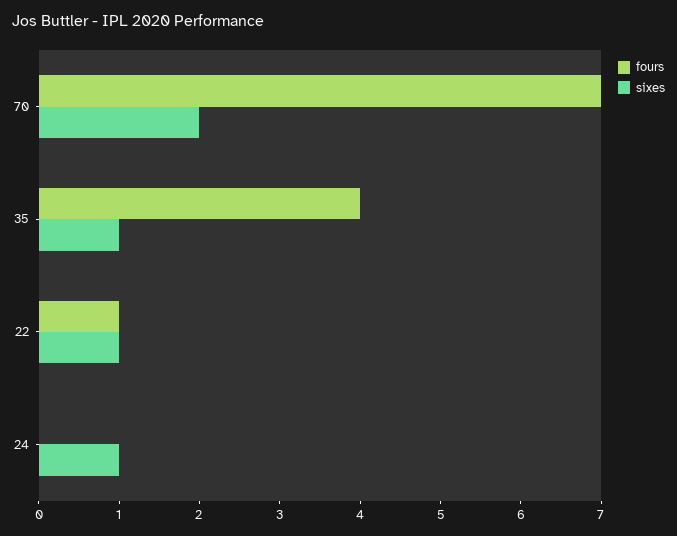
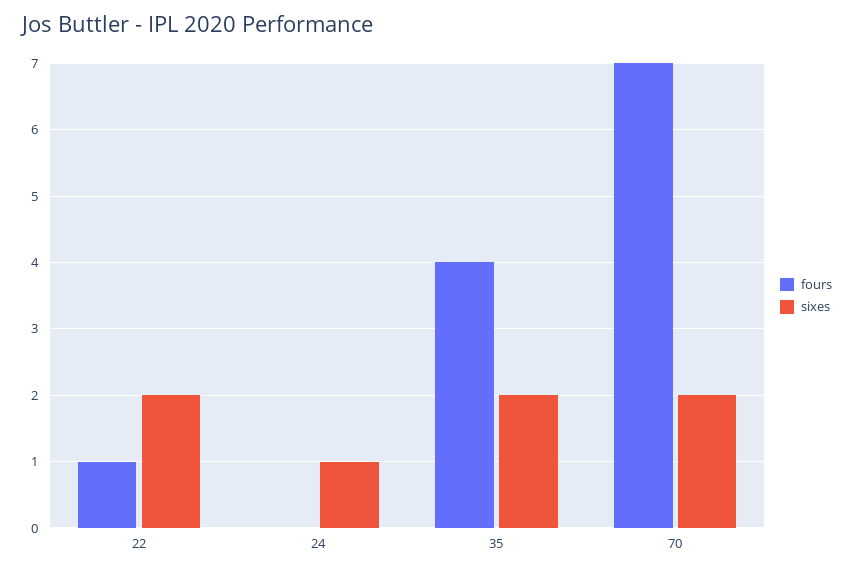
sixes, 35: 1 -> 2
sixes, 22: 1 -> 2

